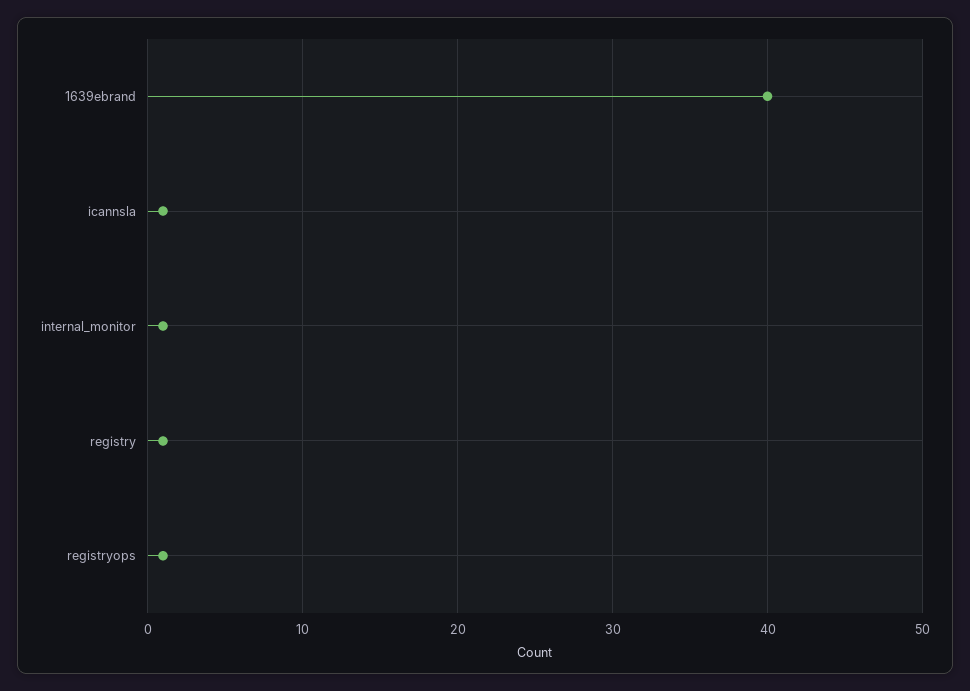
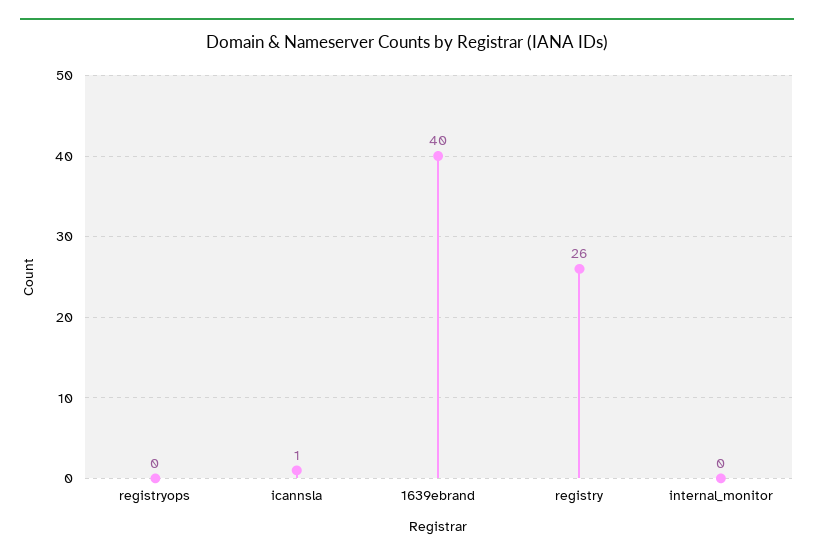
internal_monitor: 1 -> 0
registry: 1 -> 26
registryops: 1 -> 0

